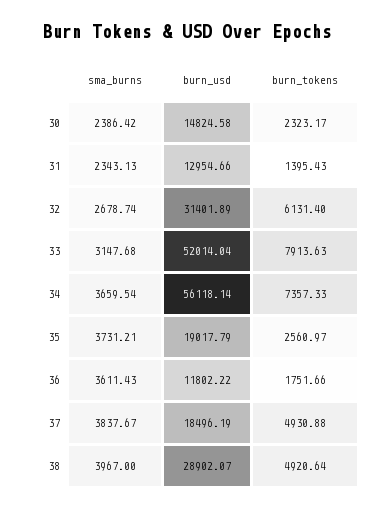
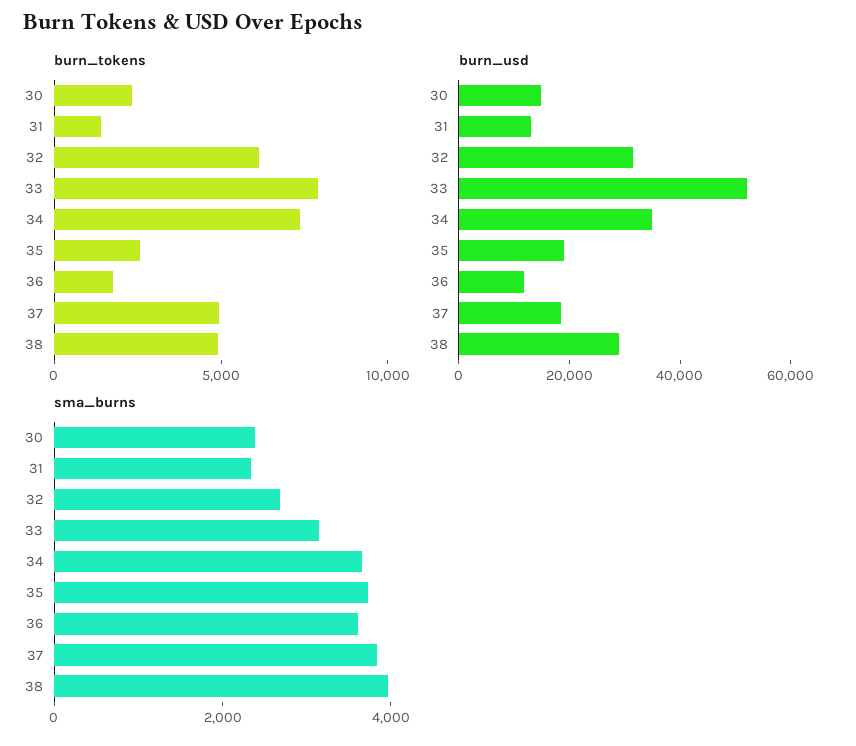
burn_usd, 34: 56118.14 -> 35000

